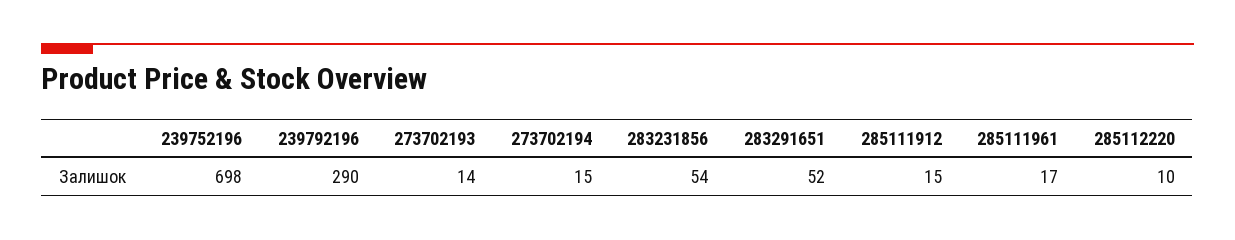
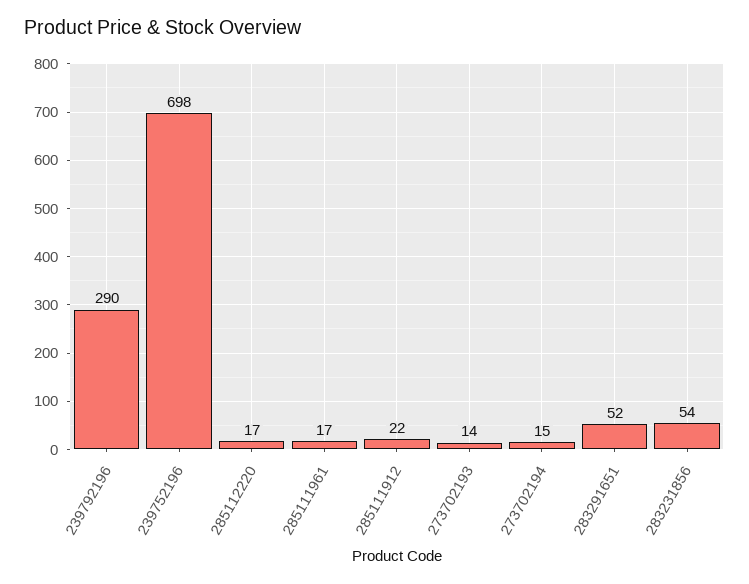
285111912: 15 -> 22
285112220: 10 -> 17

